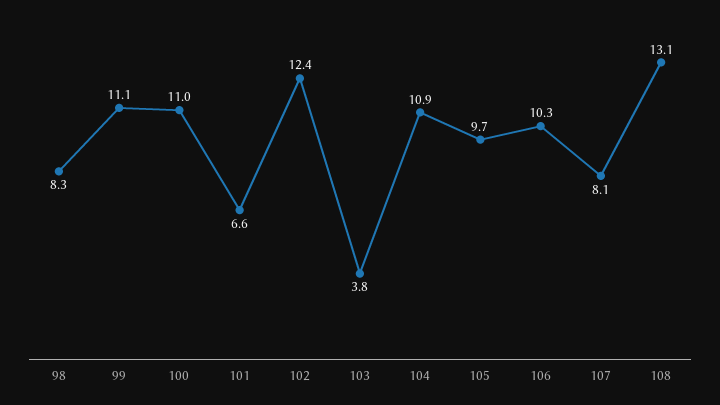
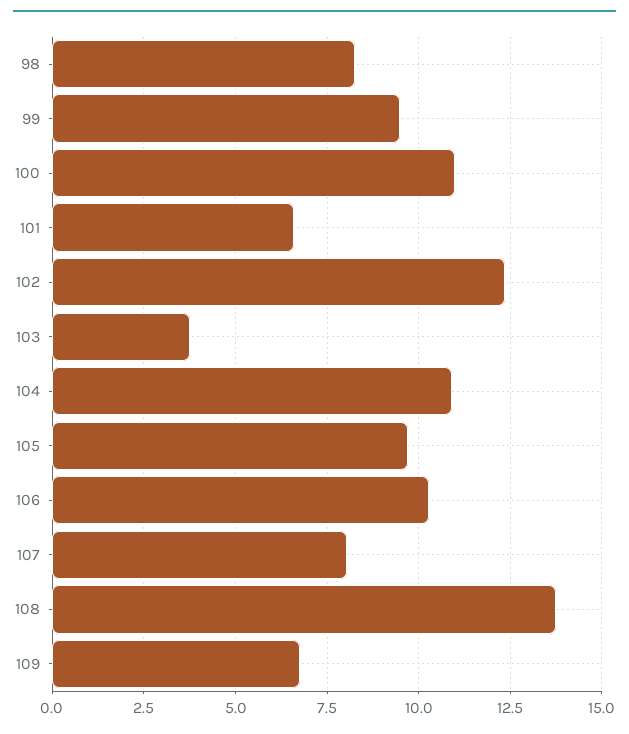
99: 11.1 -> 9.5
108: 13.1 -> 13.75
109: none -> 6.75

